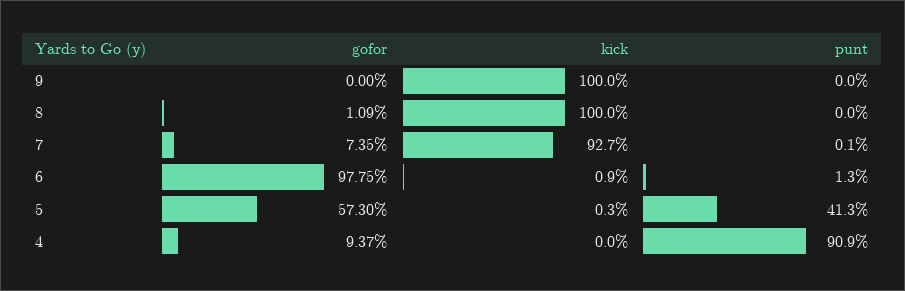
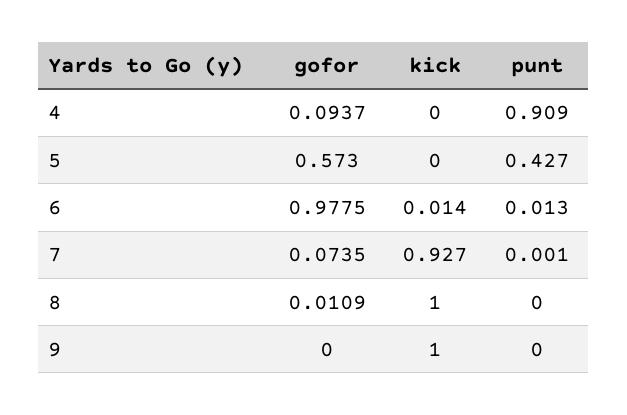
kick, 6: 0.009 -> 0.014
kick, 5: 0.003 -> 0
punt, 5: 0.413 -> 0.427

